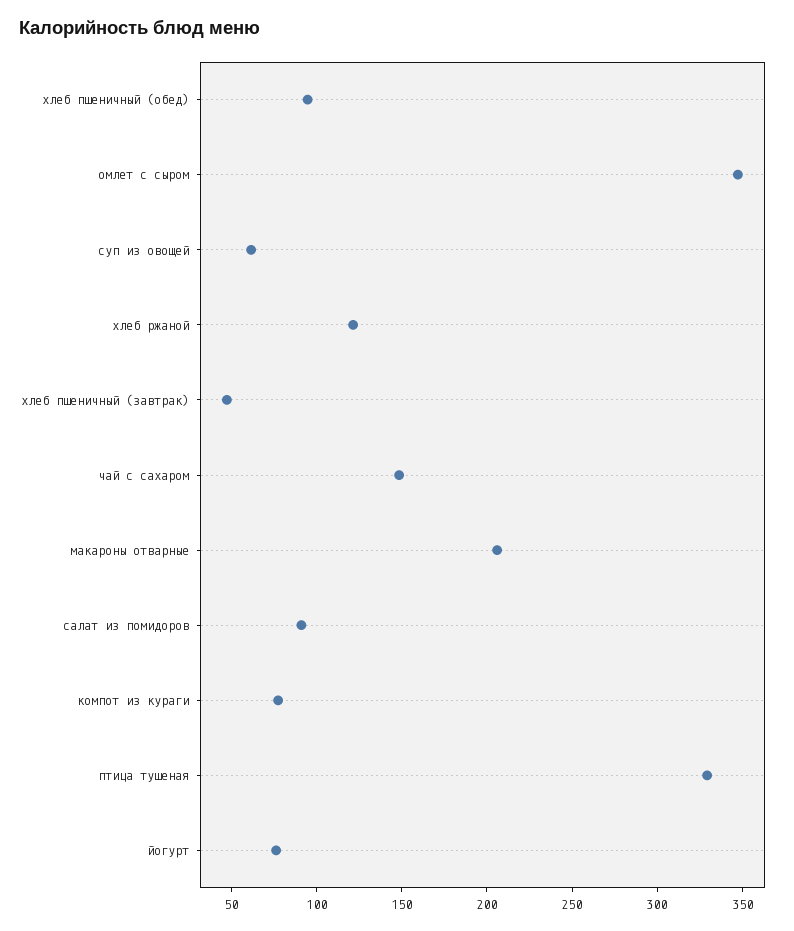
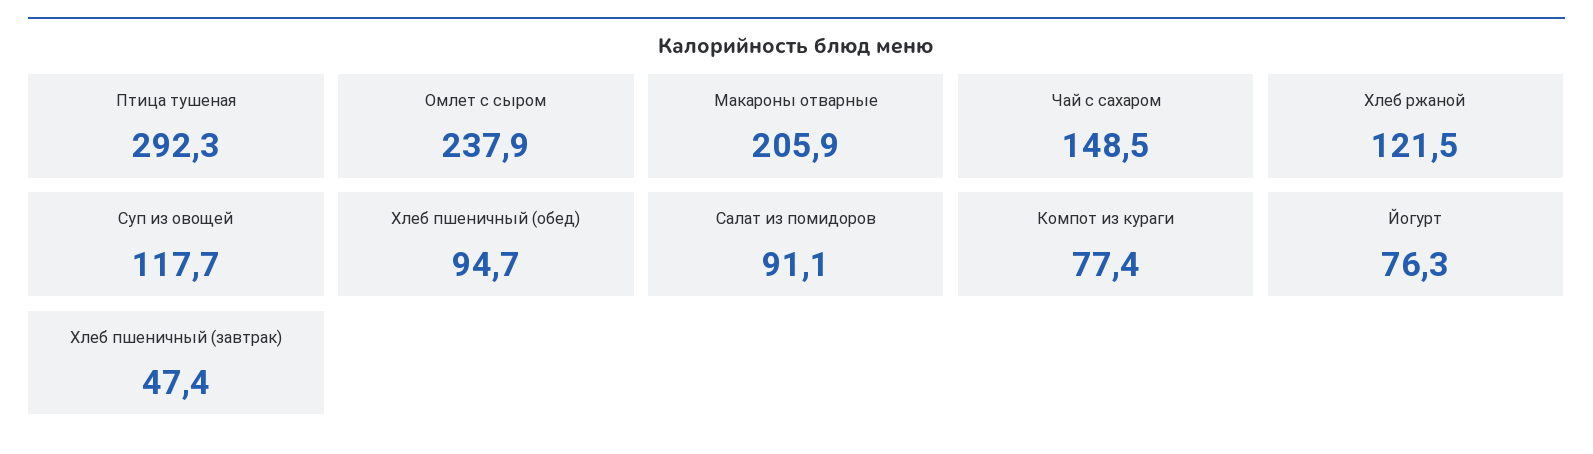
омлет с сыром: 350 -> 237.9
суп из овощей: 60 -> 117.7
птица тушеная: 330 -> 292.3

